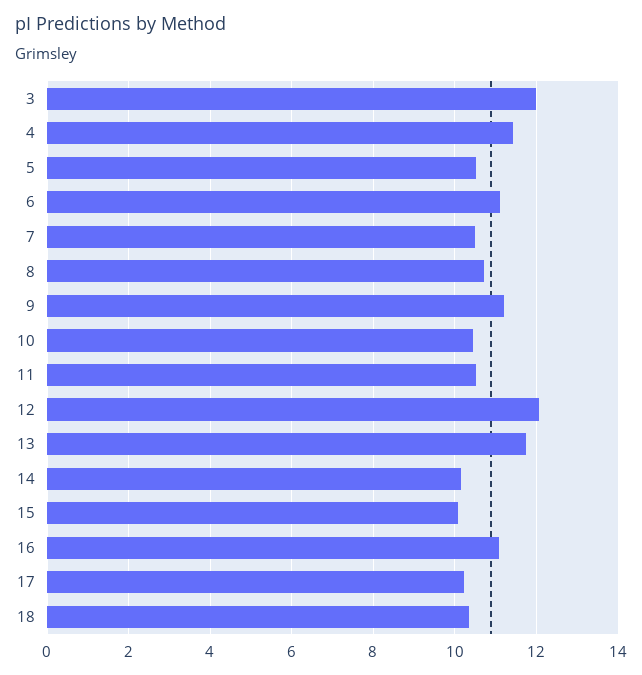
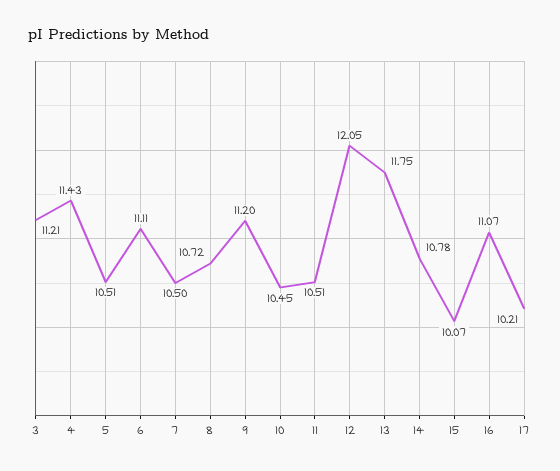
3: 12 -> 11.21
14: 10.2 -> 10.78
18: 10.4 -> none

